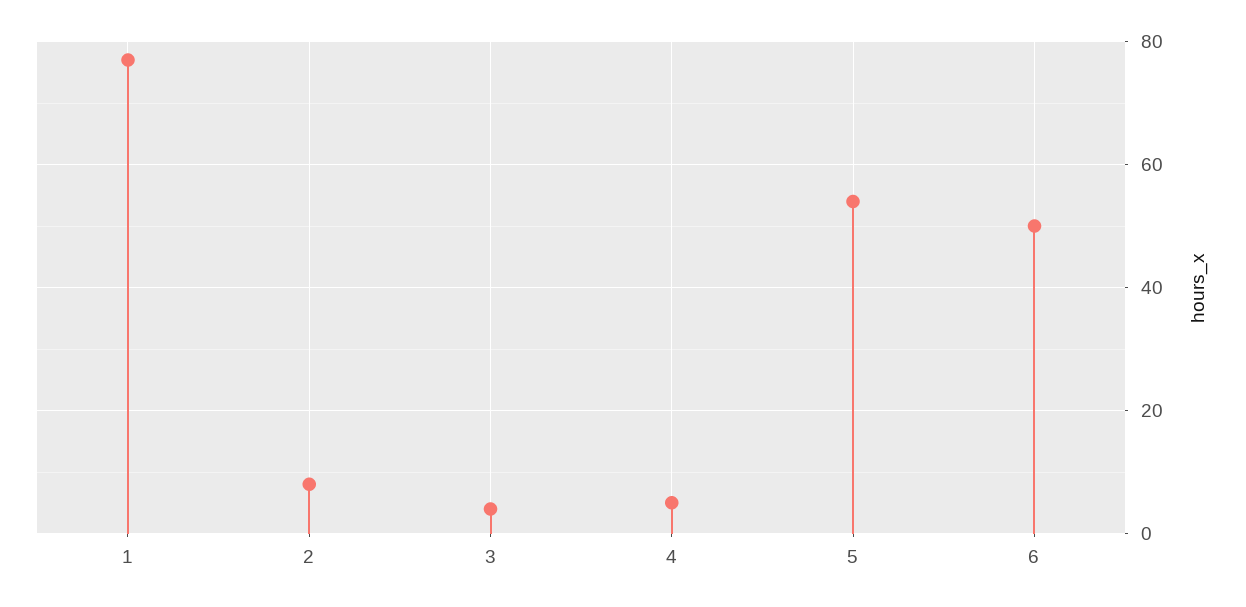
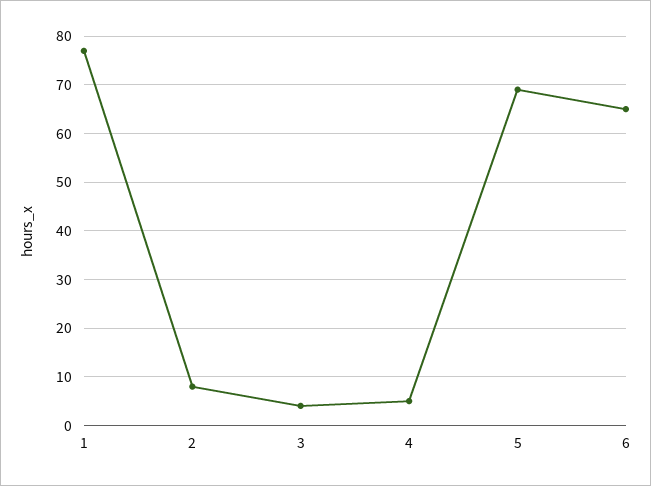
5: 55 -> 70
6: 50 -> 65

